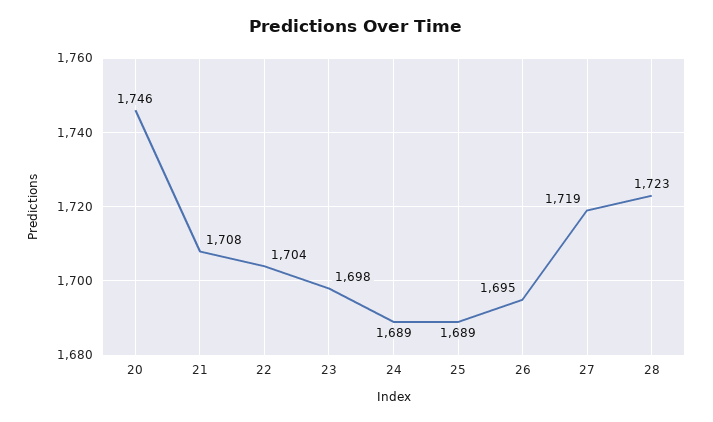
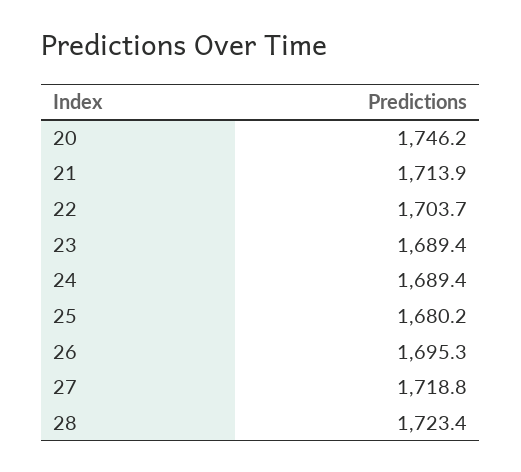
21: 1708 -> 1713.9
23: 1698 -> 1689.4
25: 1689 -> 1680.2

